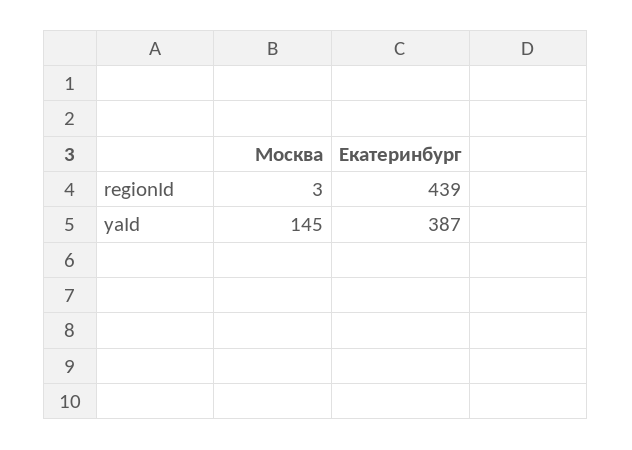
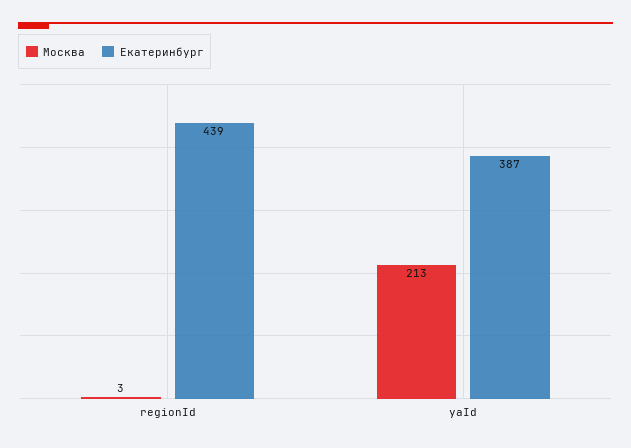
Москва, yaId: 145 -> 213

